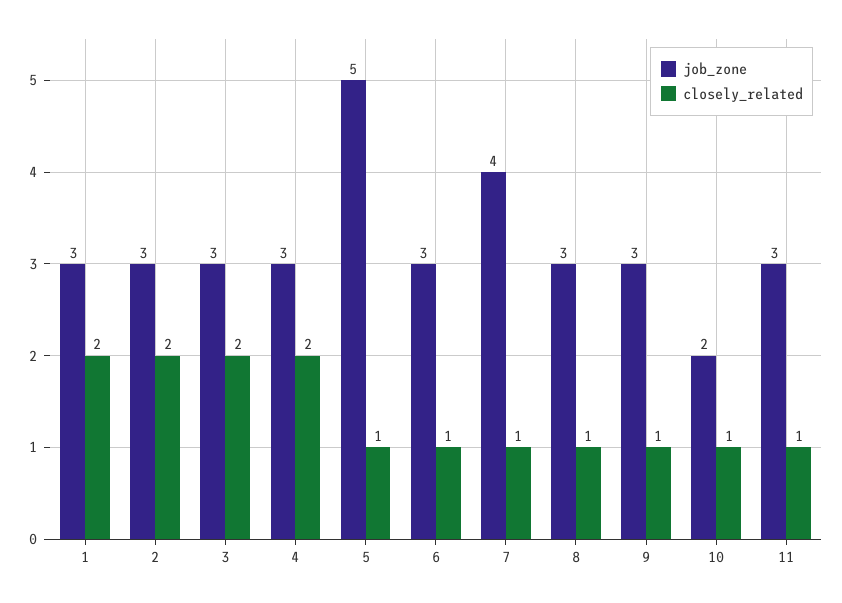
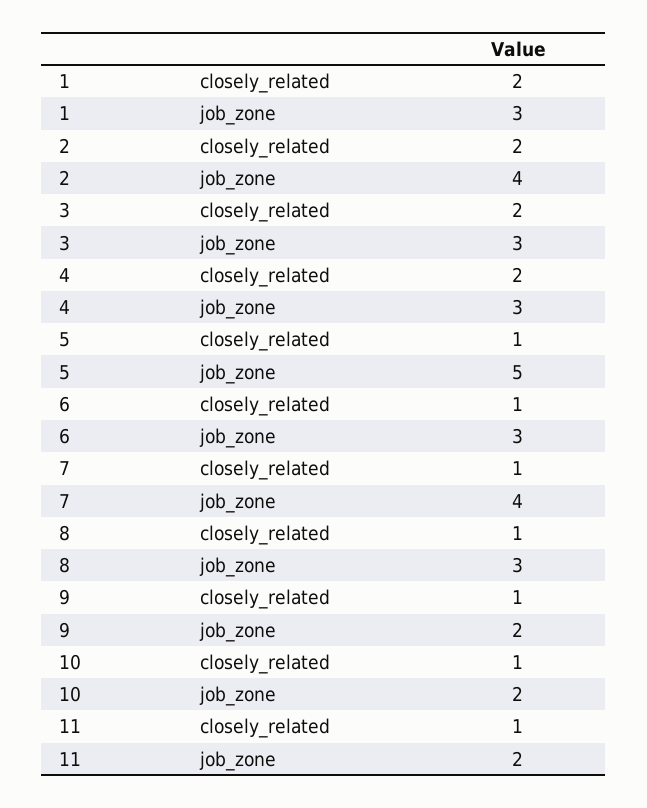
job_zone, 2: 3 -> 4
job_zone, 9: 3 -> 2
job_zone, 11: 3 -> 2

